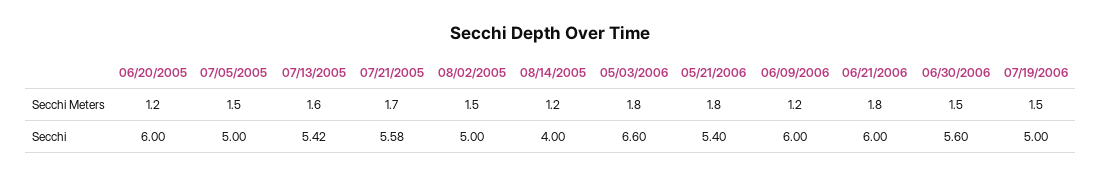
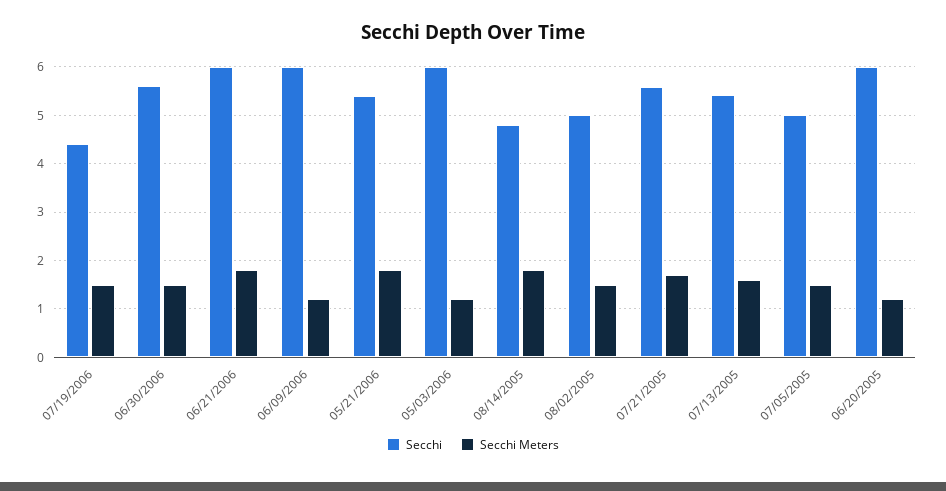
Secchi Meters, 08/14/2005: 1.2 -> 1.8
Secchi Meters, 05/03/2006: 1.8 -> 1.2
Secchi, 08/14/2005: 4 -> 4.8
Secchi, 05/03/2006: 6.6 -> 6
Secchi, 07/19/2006: 5 -> 4.4

